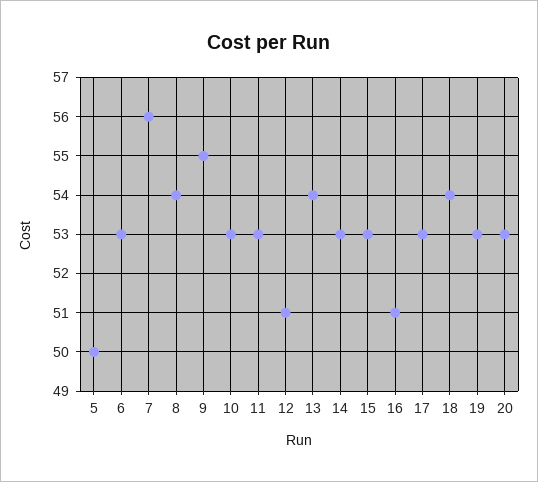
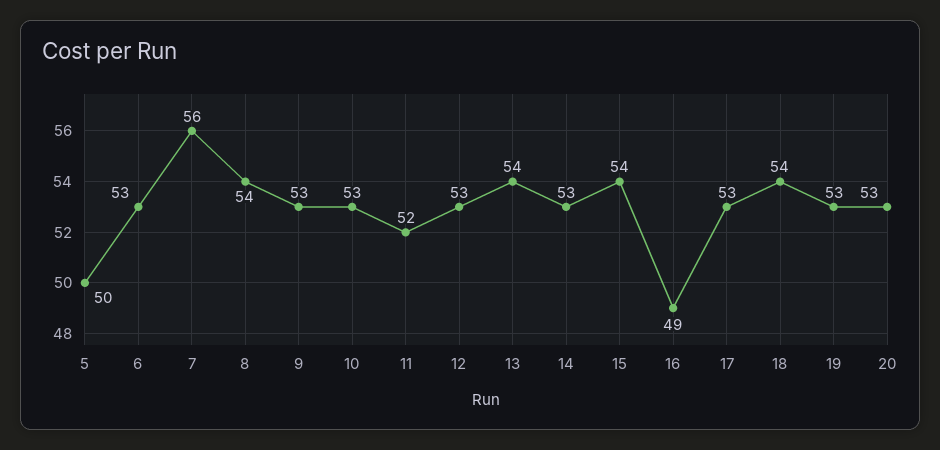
9: 55 -> 53
11: 53 -> 52
12: 51 -> 53
15: 53 -> 54
16: 51 -> 49

